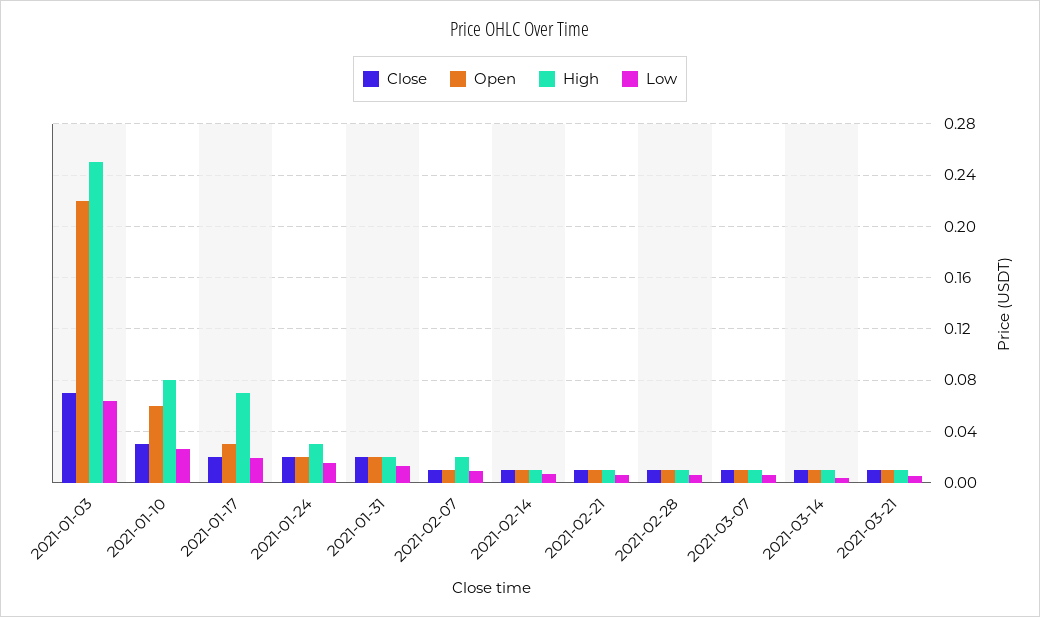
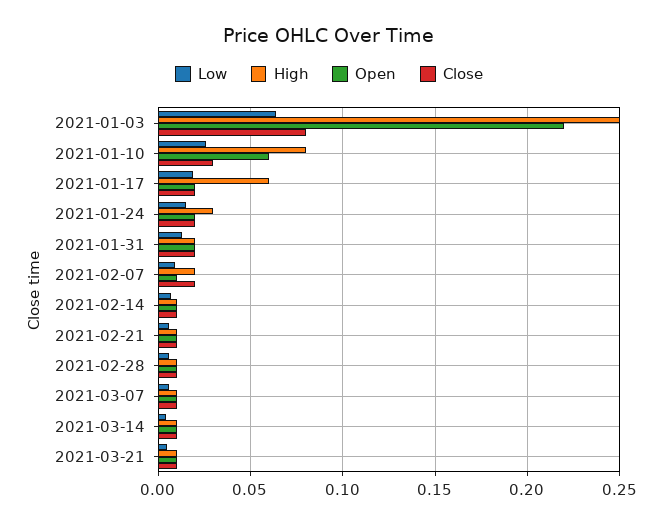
Close, 2021-01-03: 0.07 -> 0.08
Open, 2021-01-17: 0.03 -> 0.02
High, 2021-01-17: 0.07 -> 0.06
Close, 2021-02-07: 0.01 -> 0.02

